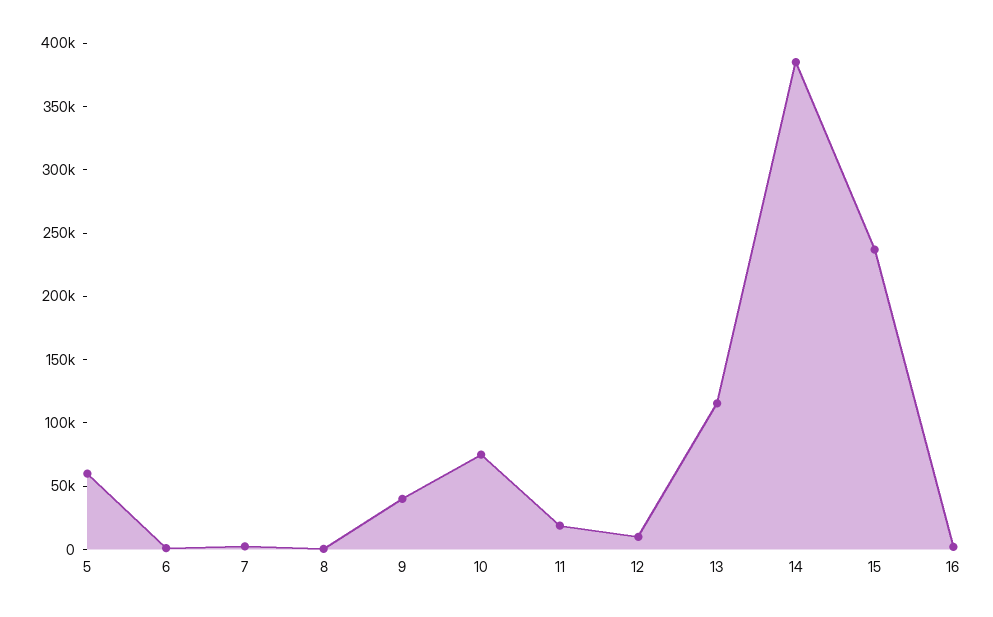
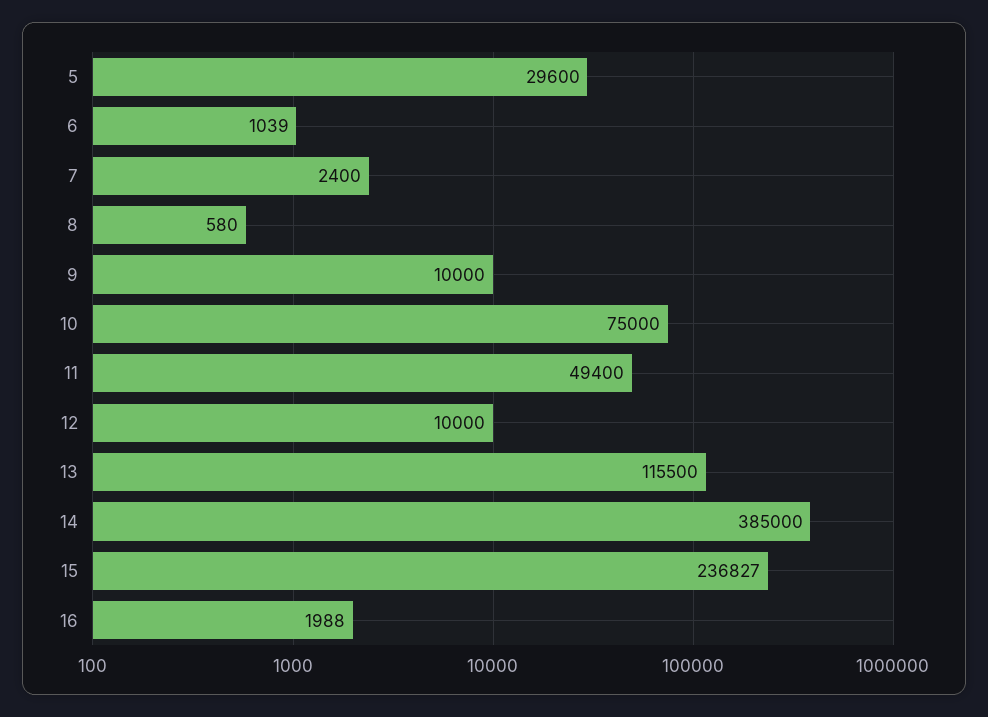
5: 60000 -> 29600
9: 40000 -> 10000
11: 20000 -> 49400

